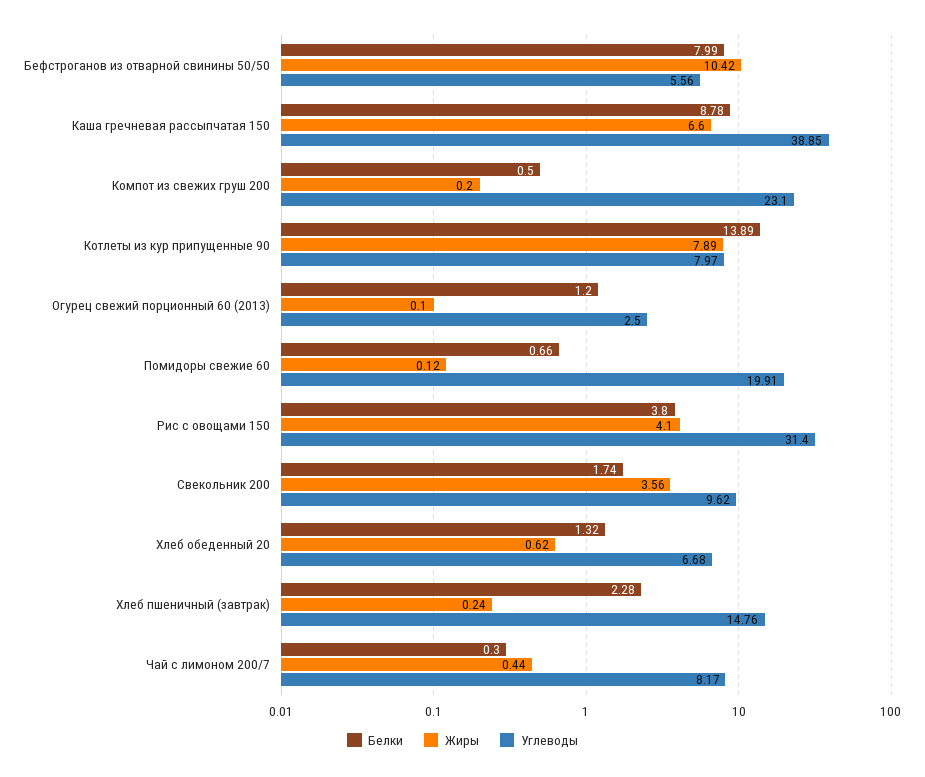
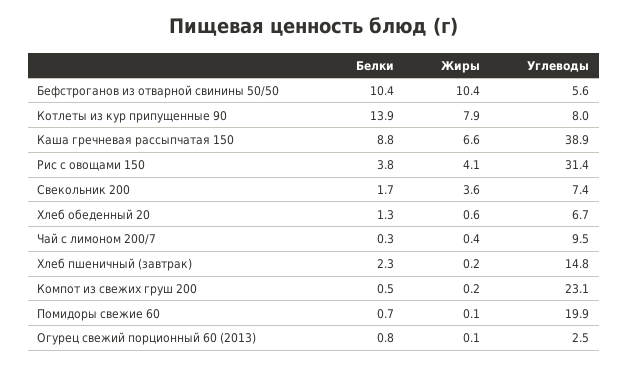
Белки, Бефстроганов из отварной свинины 50/50: 7.99 -> 10.4
Белки, Огурец свежий порционный 60 (2013): 1.2 -> 0.8
Углеводы, Свекольник 200: 9.62 -> 7.4
Углеводы, Чай с лимоном 200/7: 8.17 -> 9.5

